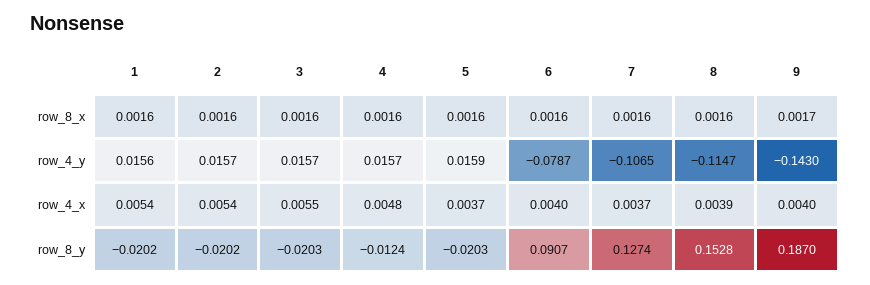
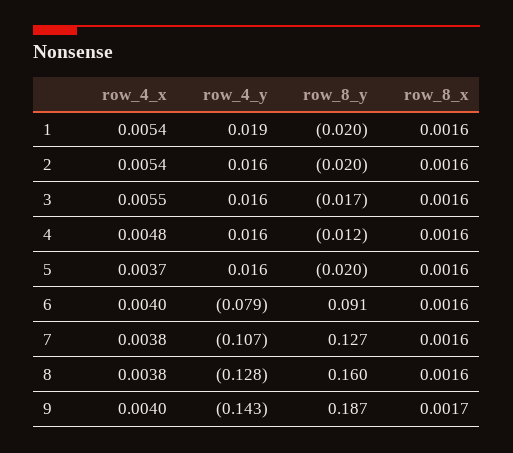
1, row_4_y: 0.0156 -> 0.019
8, row_4_y: -0.1147 -> -0.128
7, row_4_x: 0.0037 -> 0.0038
8, row_4_x: 0.0039 -> 0.0038
3, row_8_y: -0.0203 -> -0.017
8, row_8_y: 0.1528 -> 0.16

